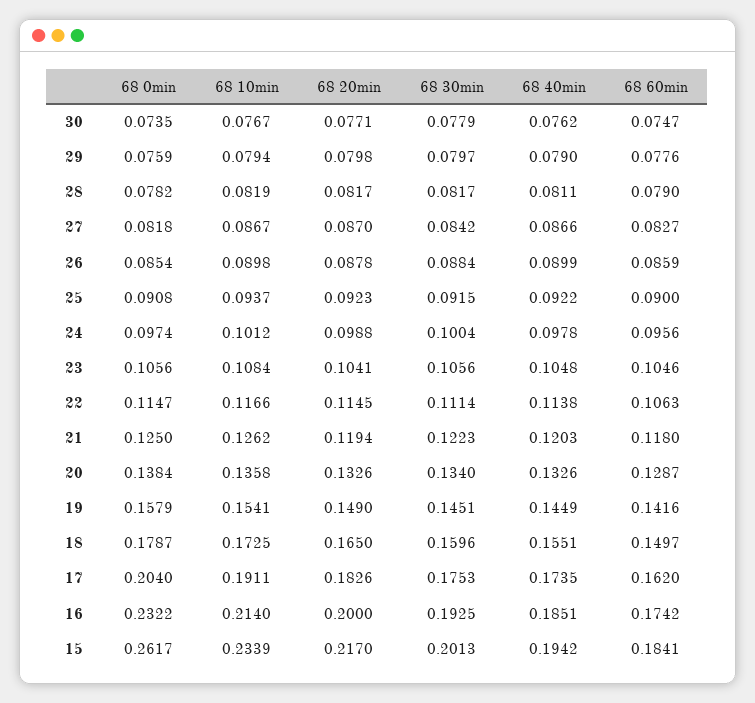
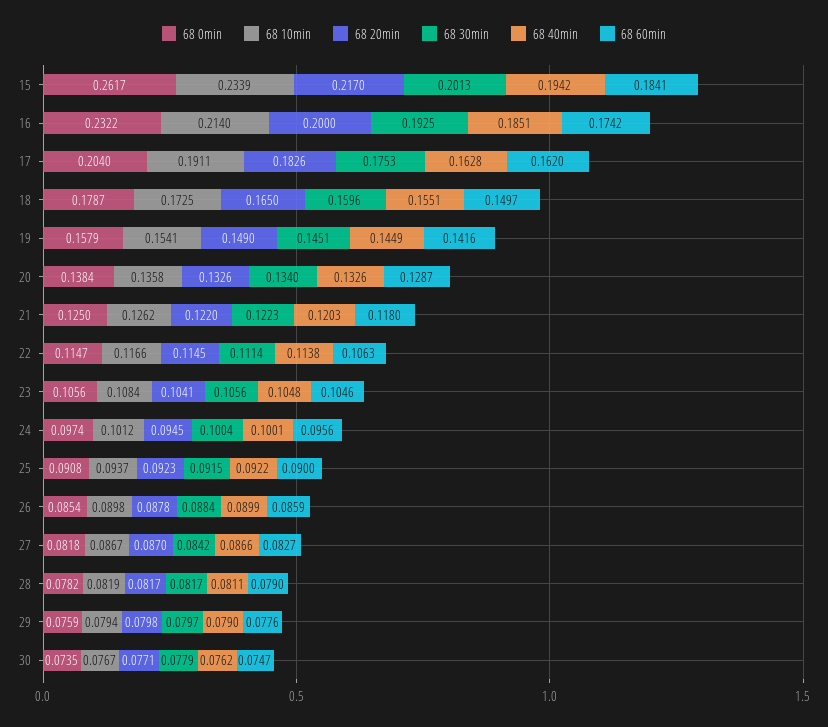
68 20min, 24: 0.0988 -> 0.0945
68 40min, 24: 0.0978 -> 0.1001
68 20min, 21: 0.1194 -> 0.122
68 40min, 17: 0.1735 -> 0.1628

